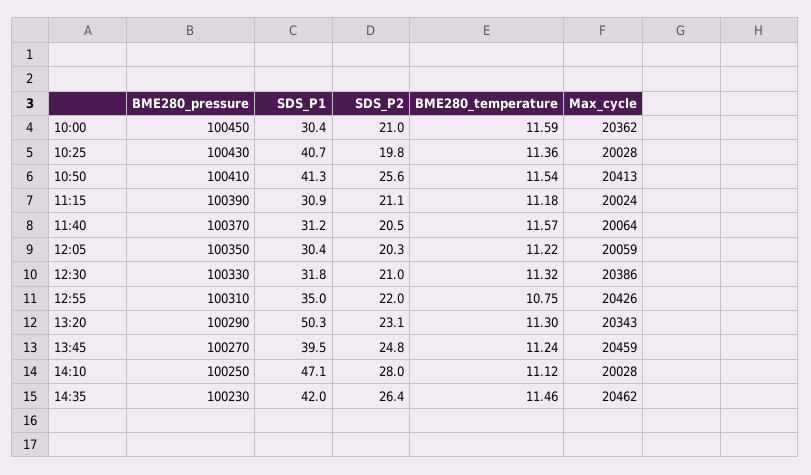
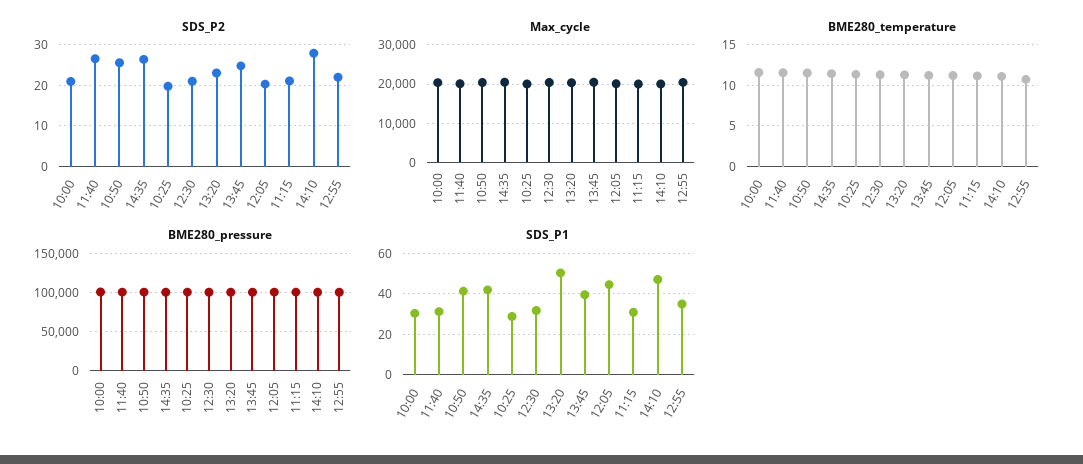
SDS_P1, 10:25: 40.7 -> 30
SDS_P2, 11:40: 20.5 -> 26
SDS_P1, 12:05: 30.4 -> 45

